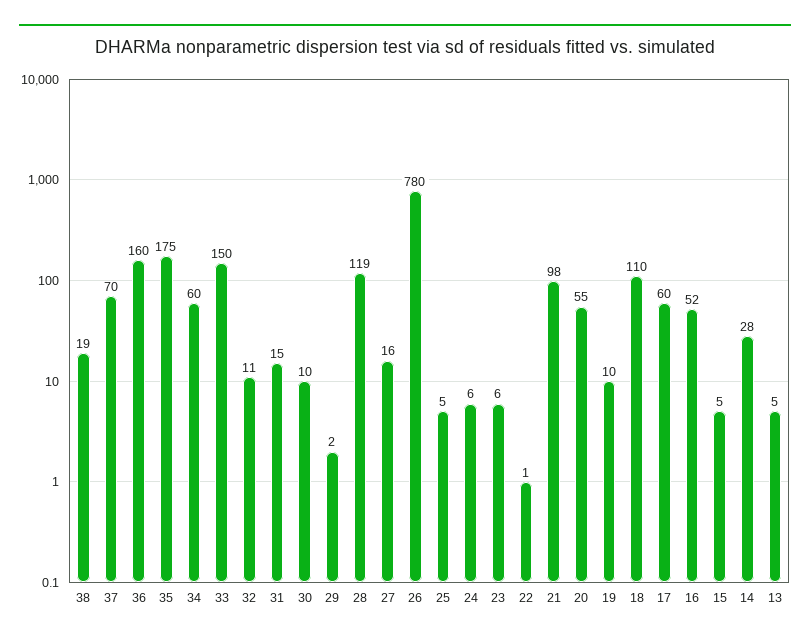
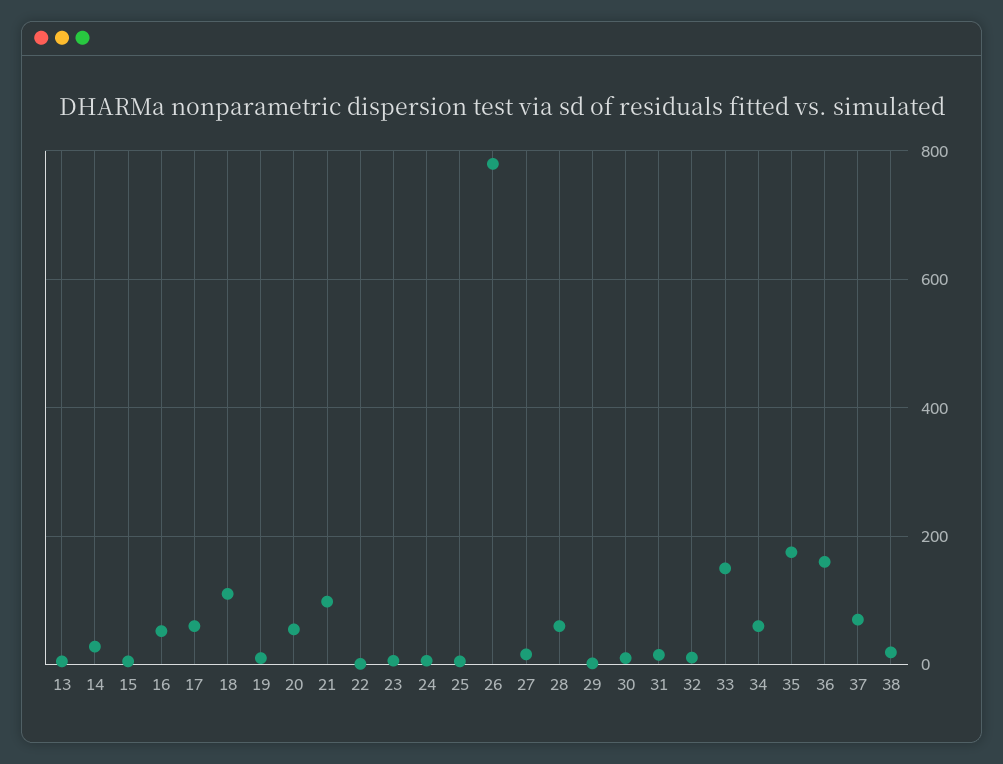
28: 119 -> 60

